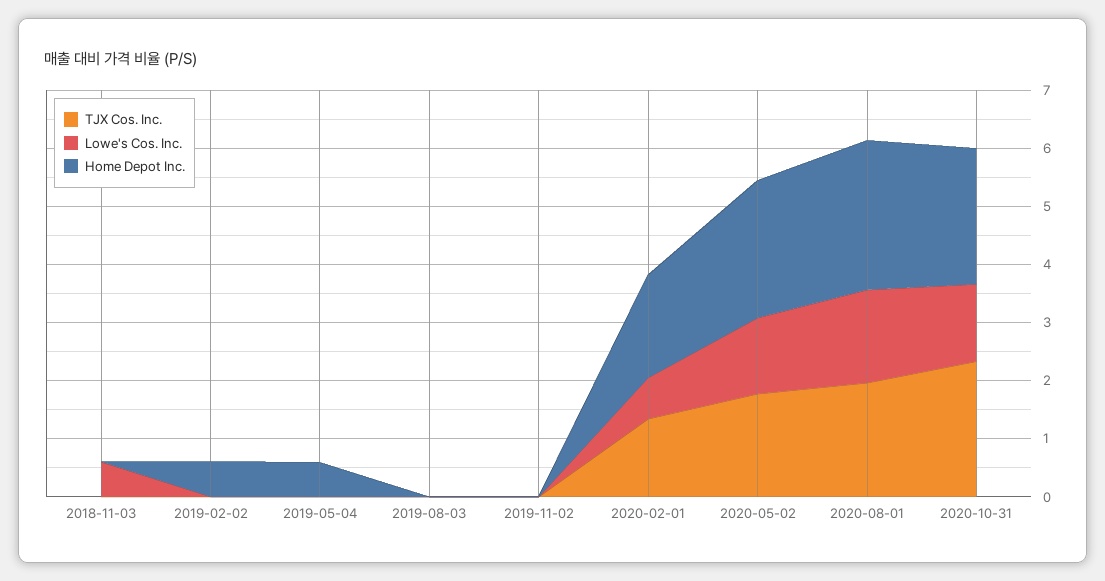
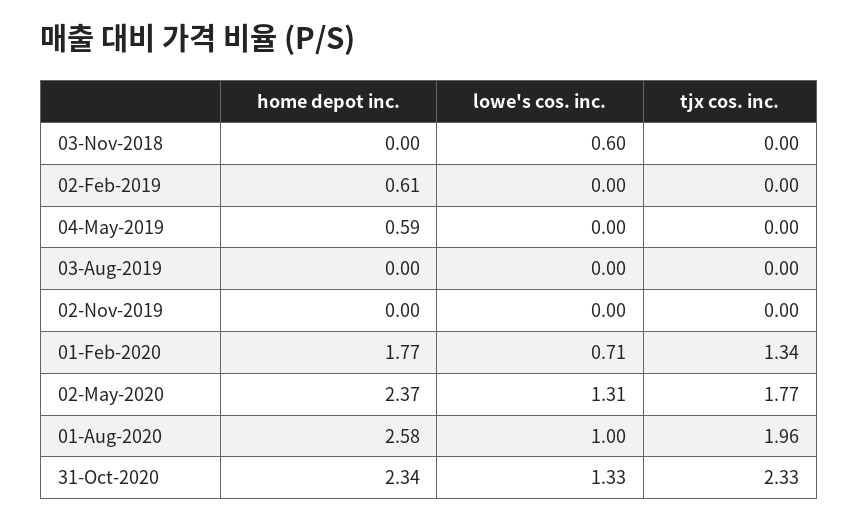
Lowe's Cos. Inc., 2020-08-01: 1.6 -> 1

